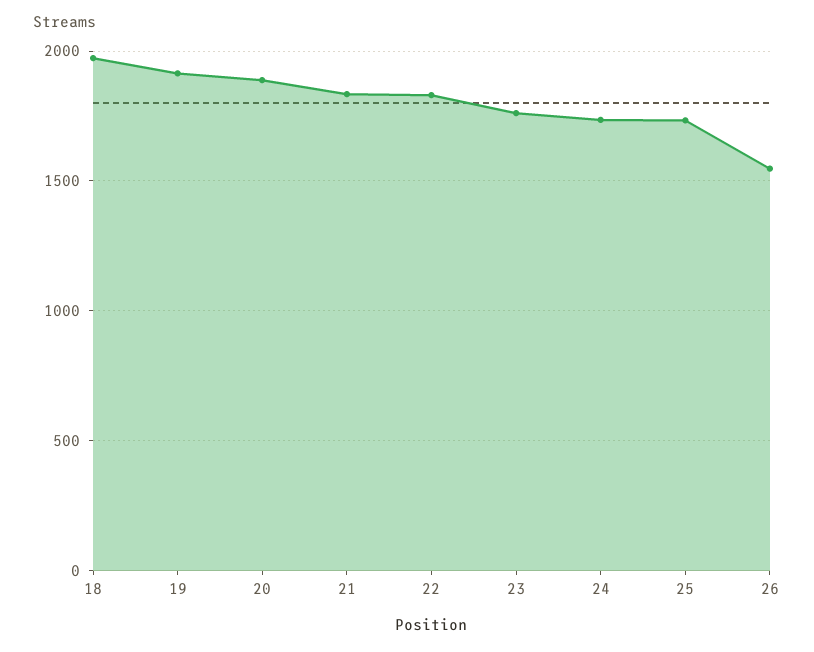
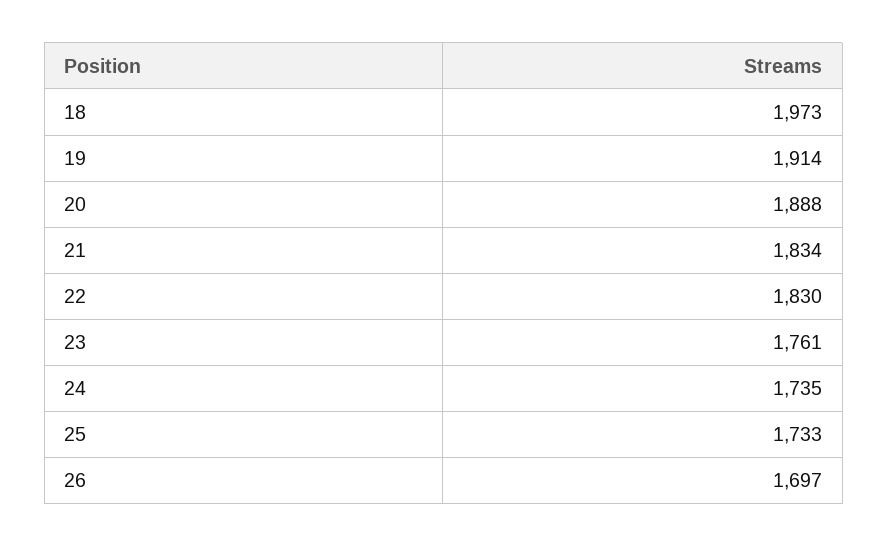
26: 1550 -> 1697

